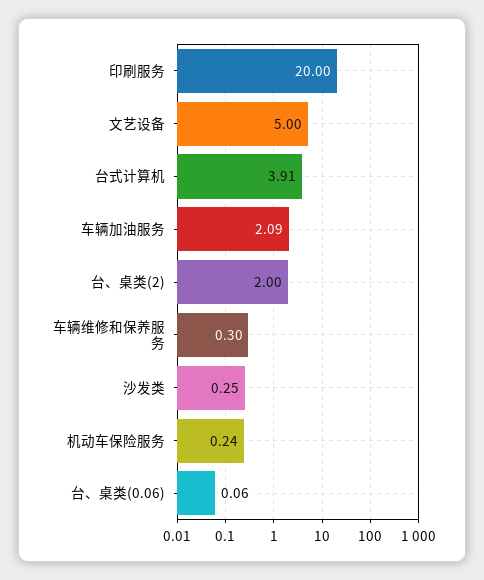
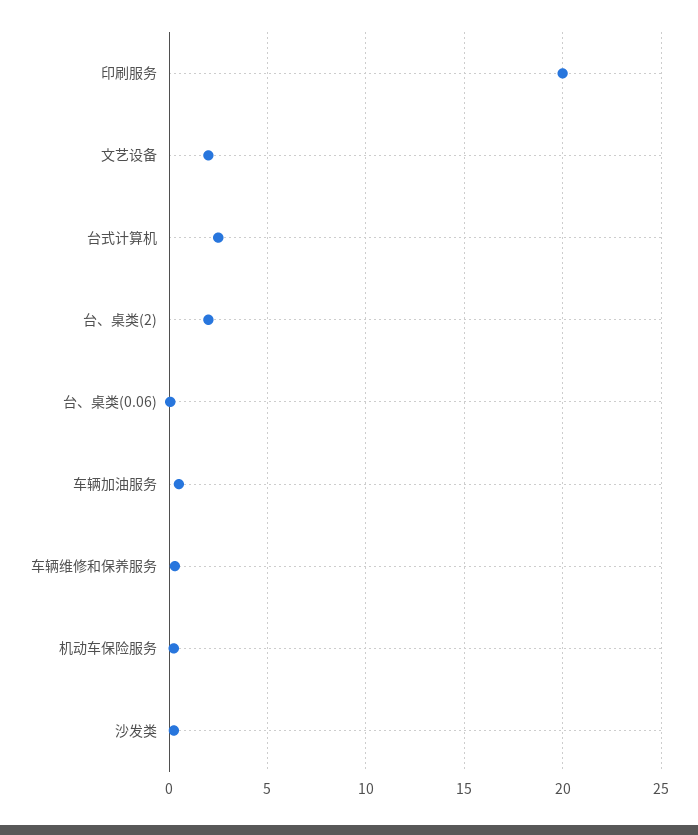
文艺设备: 5 -> 2
台式计算机: 3.91 -> 2.5
车辆加油服务: 2.09 -> 0.5

